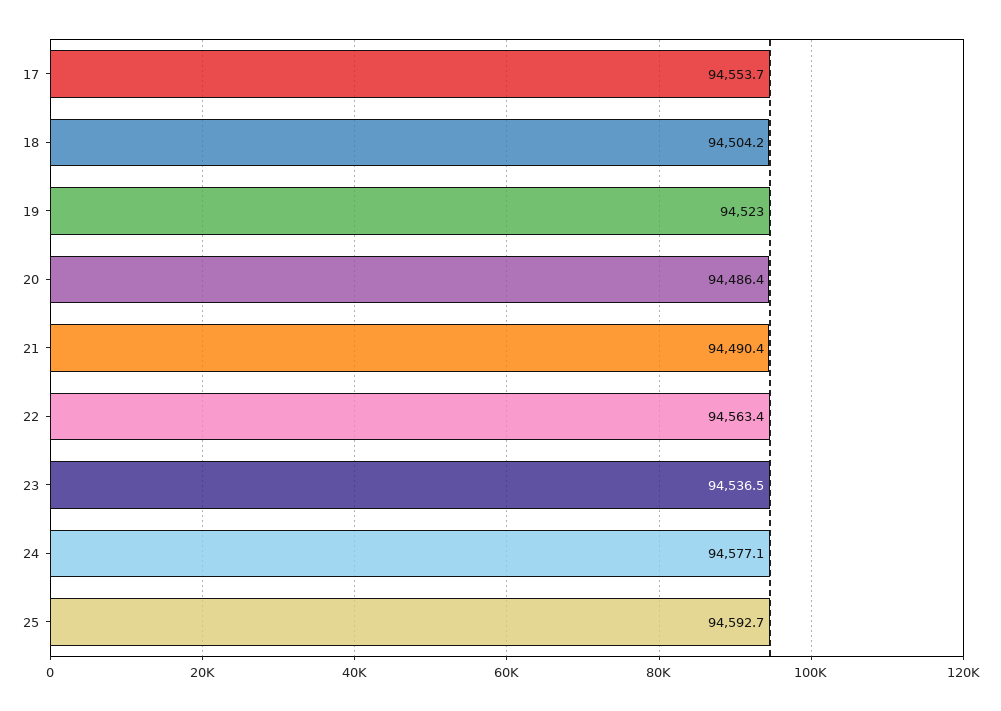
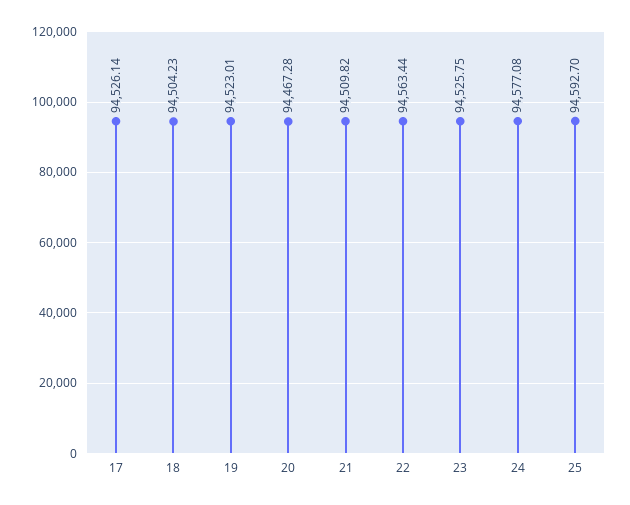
17: 94553.7 -> 94526.14
20: 94486.4 -> 94467.28
21: 94490.4 -> 94509.82
23: 94536.5 -> 94525.75

